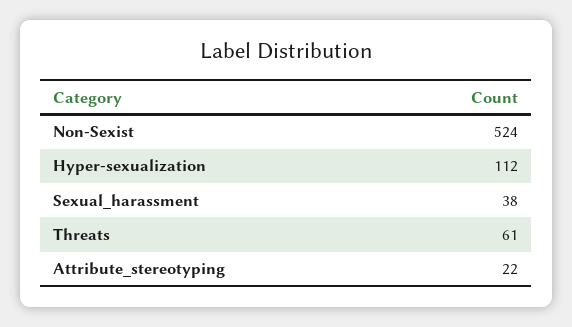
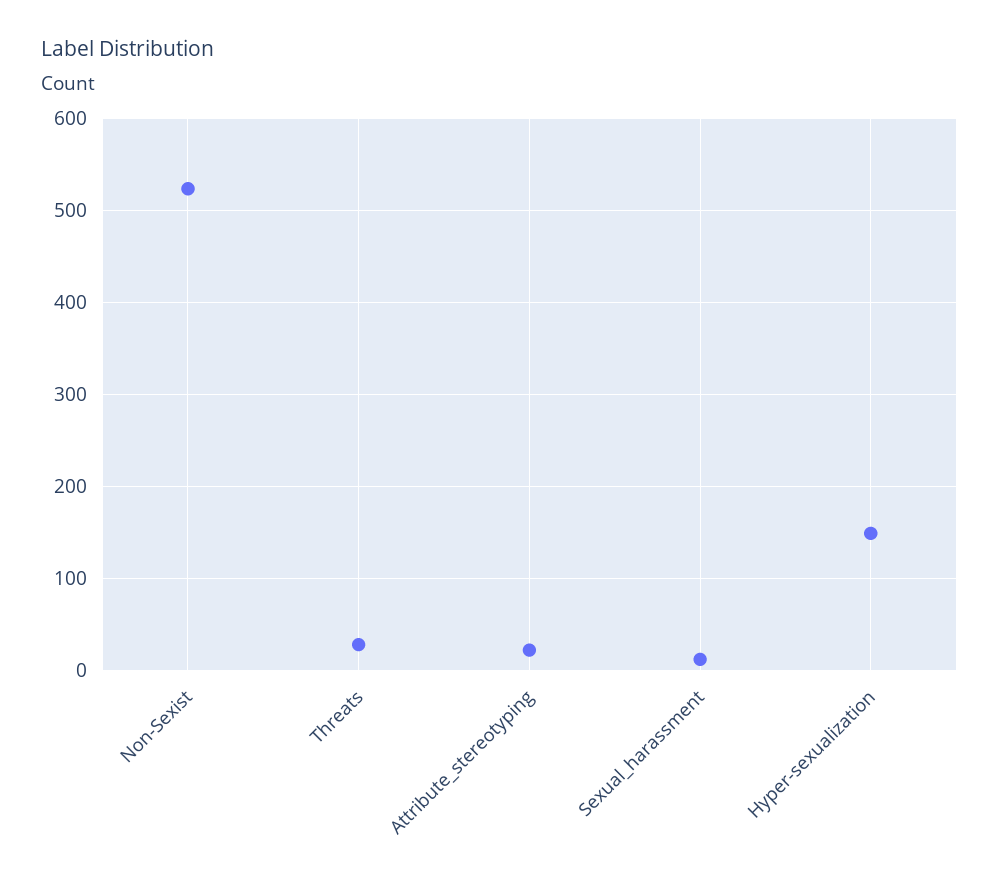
Hyper-sexualization: 112 -> 150
Sexual_harassment: 38 -> 10
Threats: 61 -> 30

